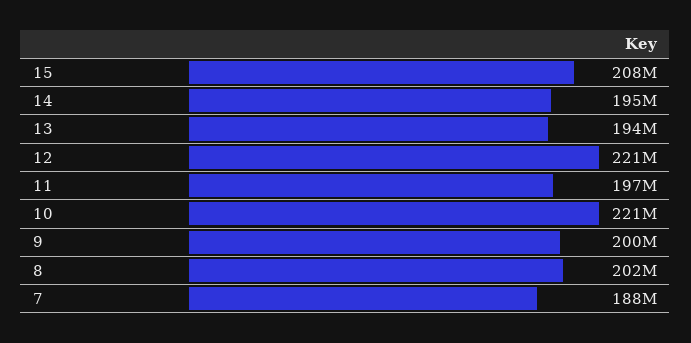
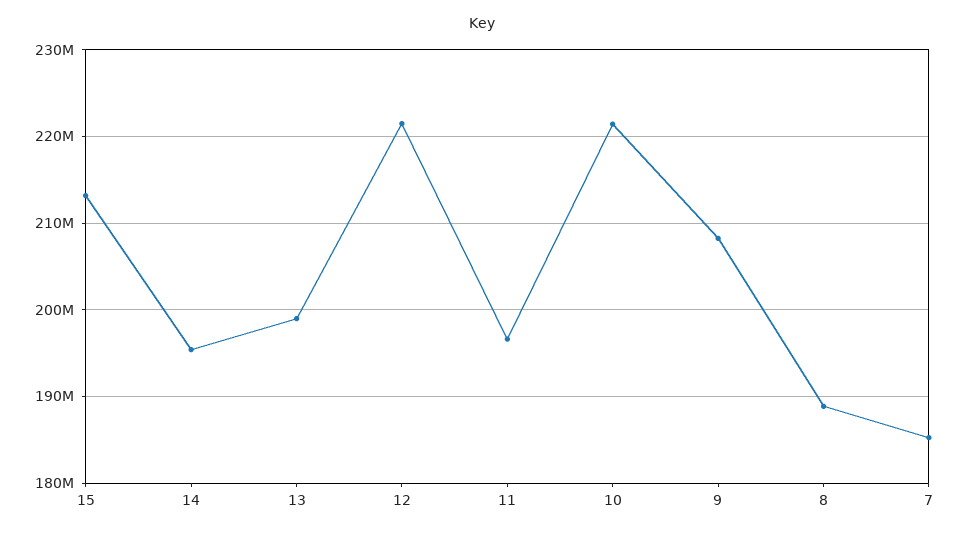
15: 208000000 -> 213000000
13: 194000000 -> 199000000
9: 200000000 -> 208000000
8: 202000000 -> 189000000
7: 188000000 -> 185000000

